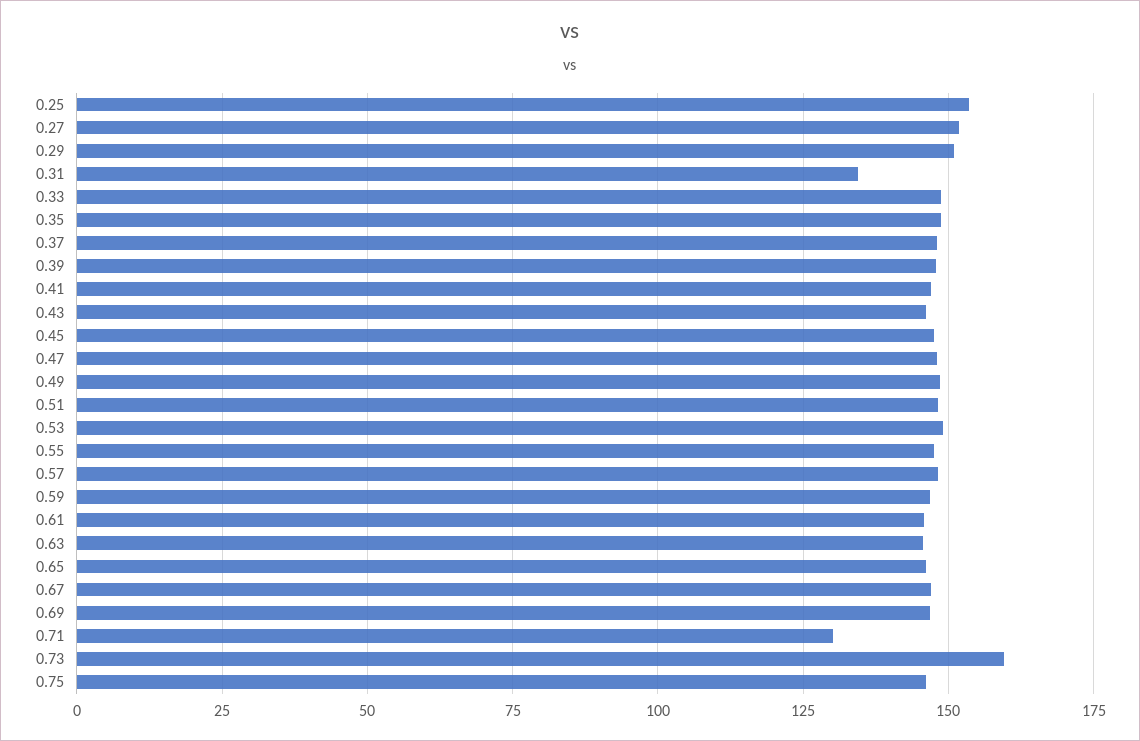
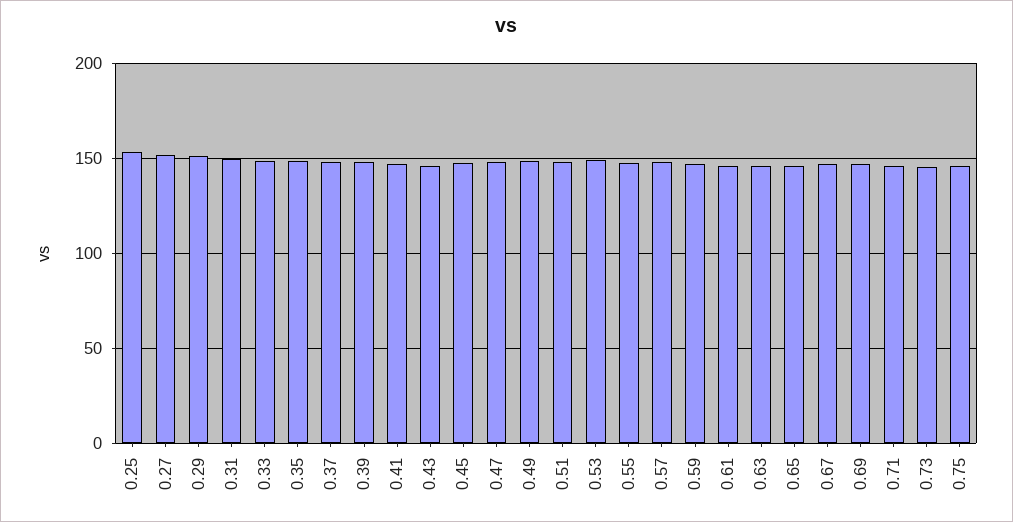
0.31: 135 -> 150
0.71: 130 -> 145
0.73: 160 -> 145

